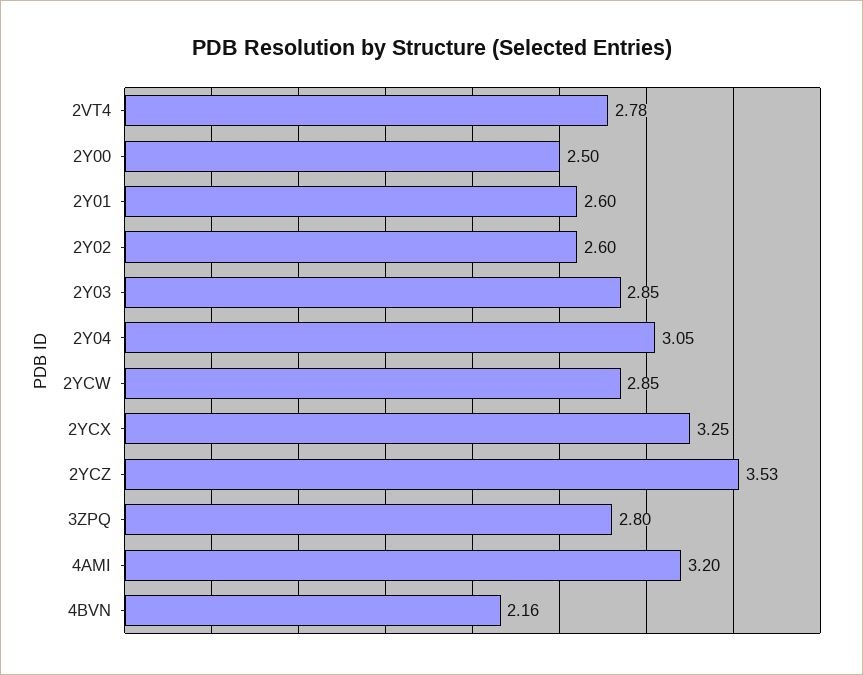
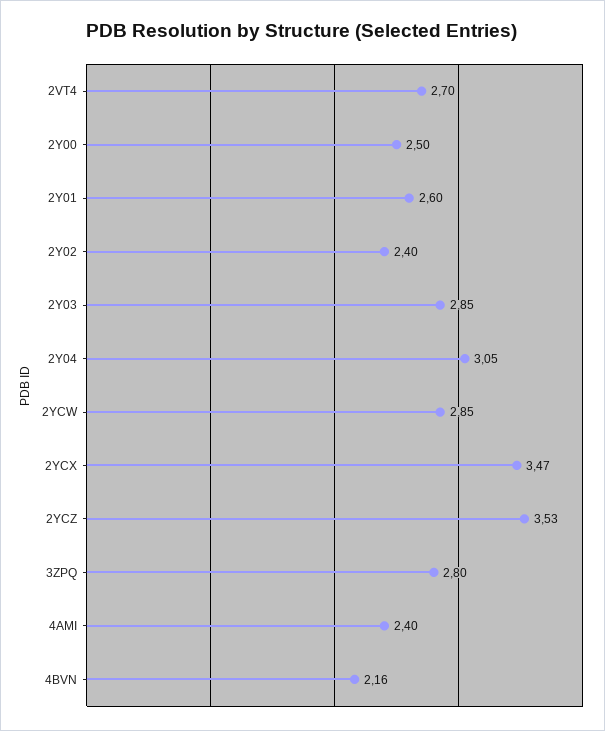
2VT4: 2.78 -> 2.7
2Y02: 2.6 -> 2.4
2YCX: 3.25 -> 3.47
4AMI: 3.2 -> 2.4

